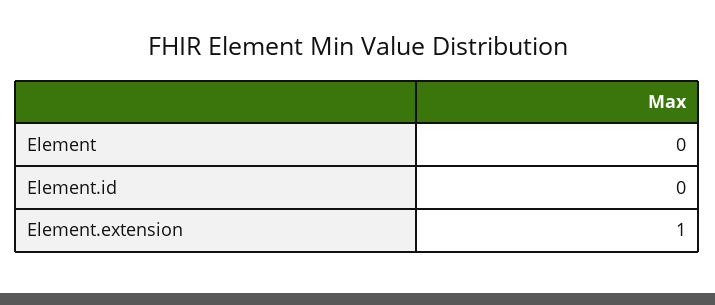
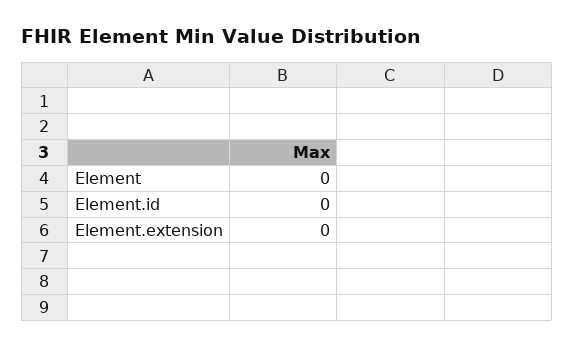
Element.extension: 1 -> 0

